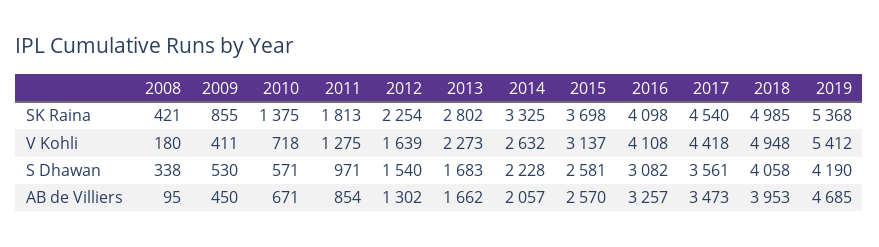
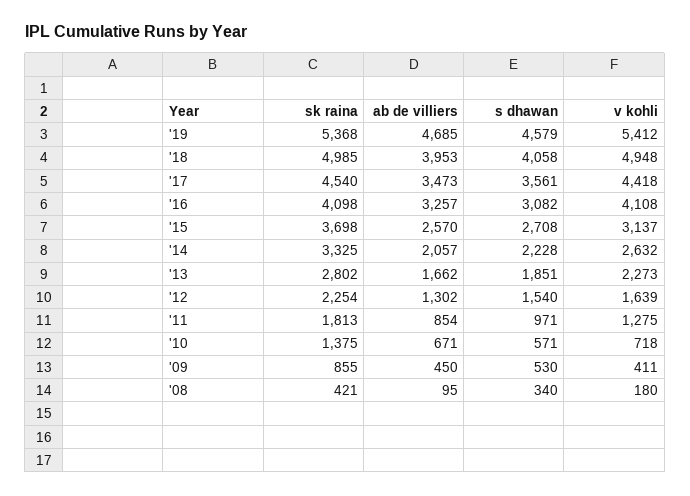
2008, S Dhawan: 338 -> 340
2013, S Dhawan: 1683 -> 1851
2015, S Dhawan: 2581 -> 2708
2019, S Dhawan: 4190 -> 4579

